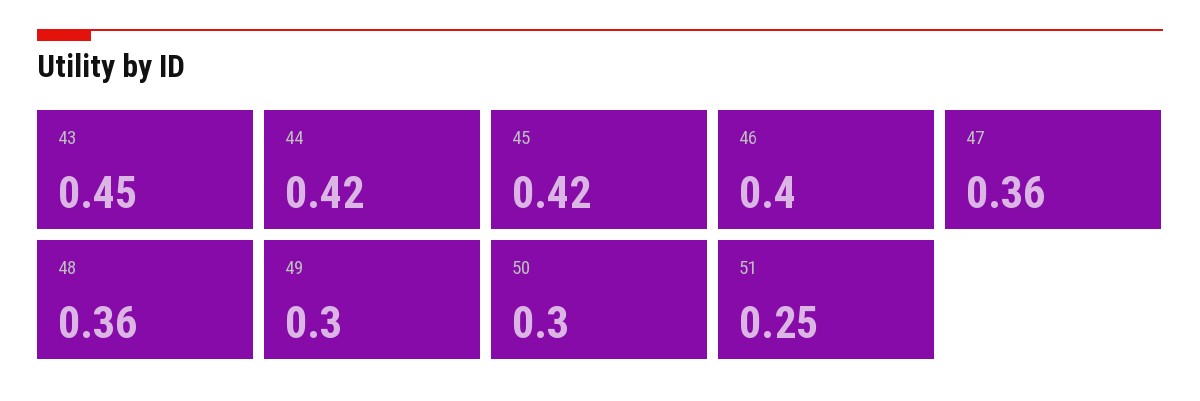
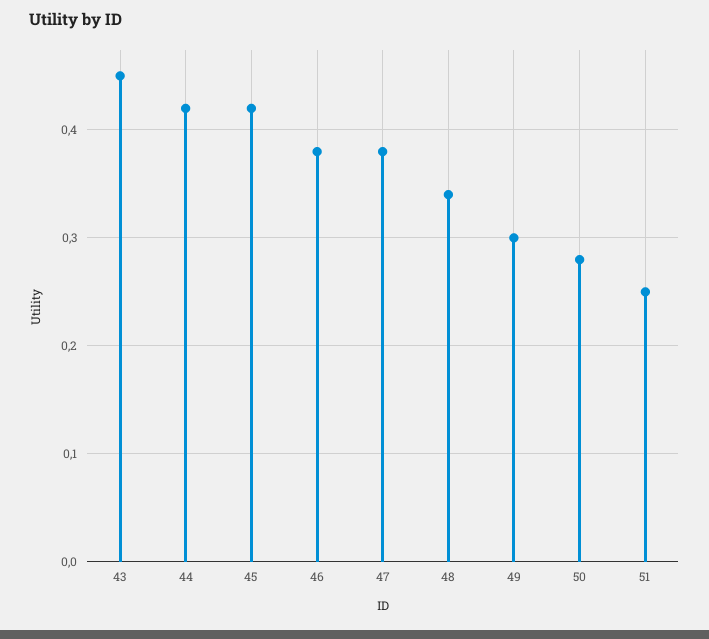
46: 0.4 -> 0.38
47: 0.36 -> 0.38
48: 0.36 -> 0.34
50: 0.3 -> 0.28

